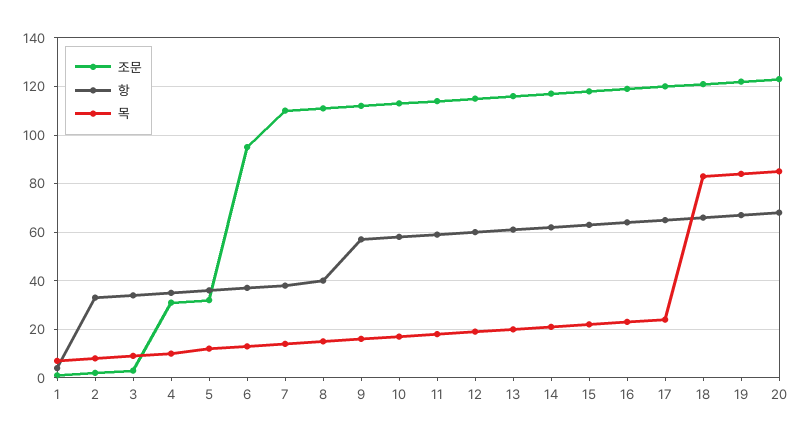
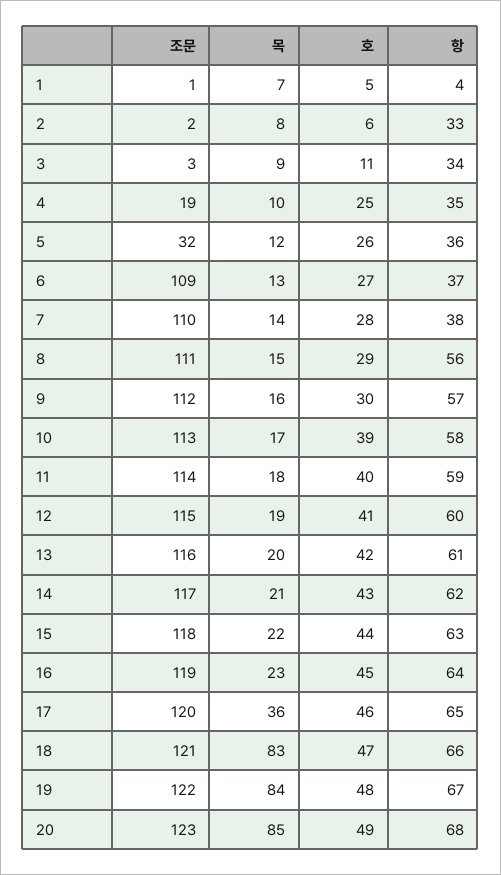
조문, 4: 30 -> 19
조문, 6: 95 -> 109
항, 8: 40 -> 56
목, 17: 25 -> 36
호, 1: none -> 5
호, 2: none -> 6
호, 3: none -> 11
호, 4: none -> 25
호, 5: none -> 26
호, 6: none -> 27
호, 7: none -> 28
호, 8: none -> 29
호, 9: none -> 30
호, 10: none -> 39
호, 11: none -> 40
호, 12: none -> 41
호, 13: none -> 42
호, 14: none -> 43
호, 15: none -> 44
호, 16: none -> 45
호, 17: none -> 46
호, 18: none -> 47
호, 19: none -> 48
호, 20: none -> 49

